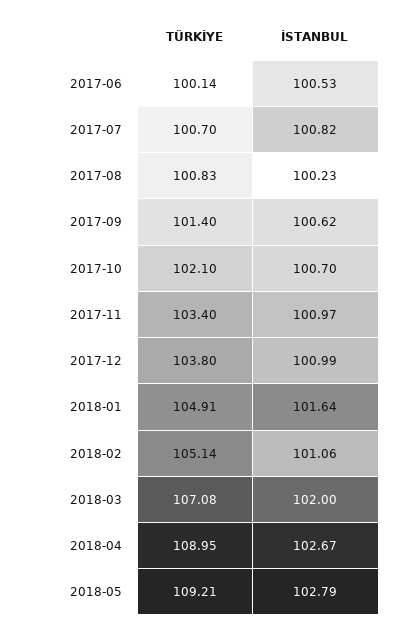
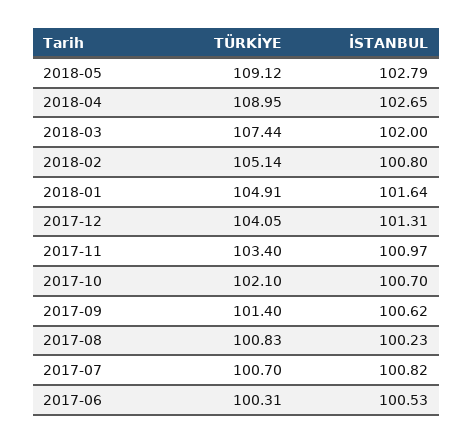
TÜRKİYE, 2017-06: 100.14 -> 100.31
TÜRKİYE, 2017-12: 103.8 -> 104.05
İSTANBUL, 2017-12: 100.99 -> 101.31
İSTANBUL, 2018-02: 101.06 -> 100.8
TÜRKİYE, 2018-03: 107.08 -> 107.44
İSTANBUL, 2018-04: 102.67 -> 102.65
TÜRKİYE, 2018-05: 109.21 -> 109.12

